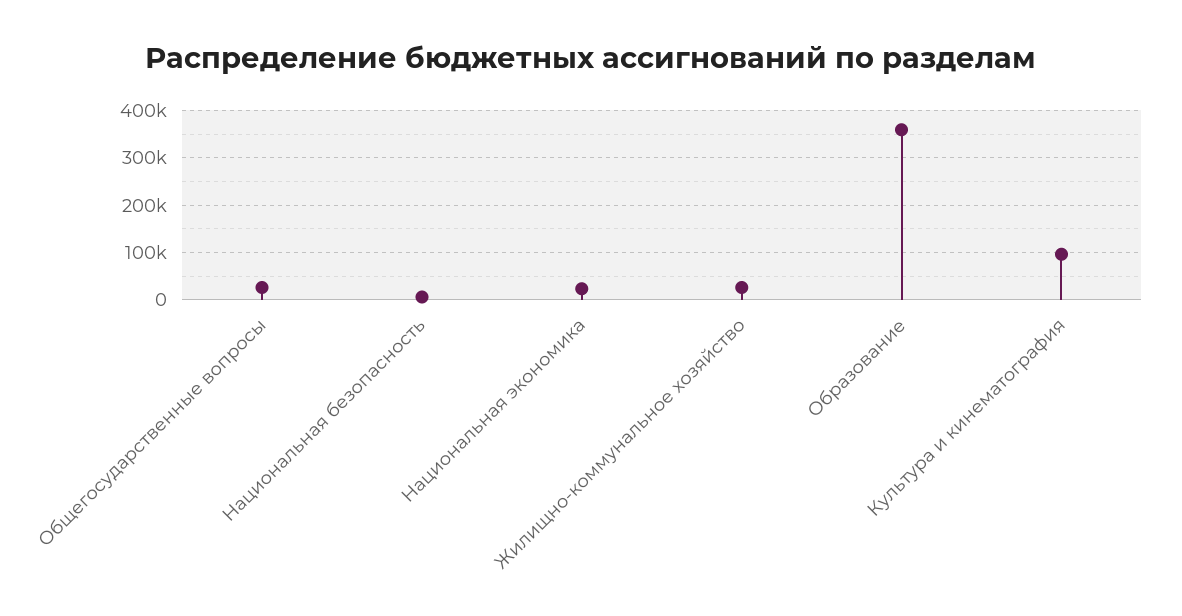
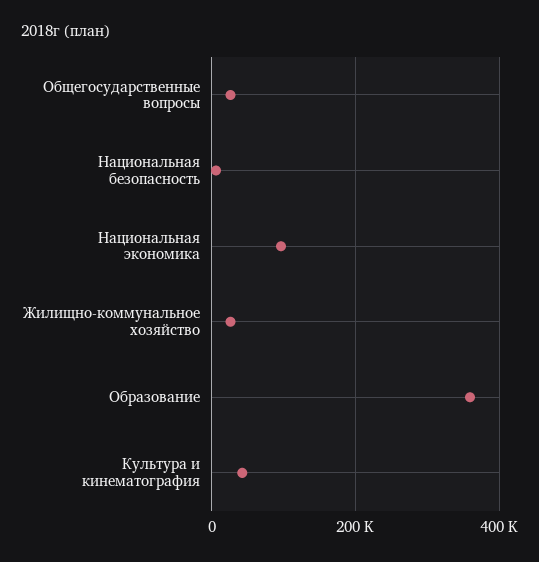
Национальная экономика: 20000 -> 100000
Культура и кинематография: 100000 -> 40000

